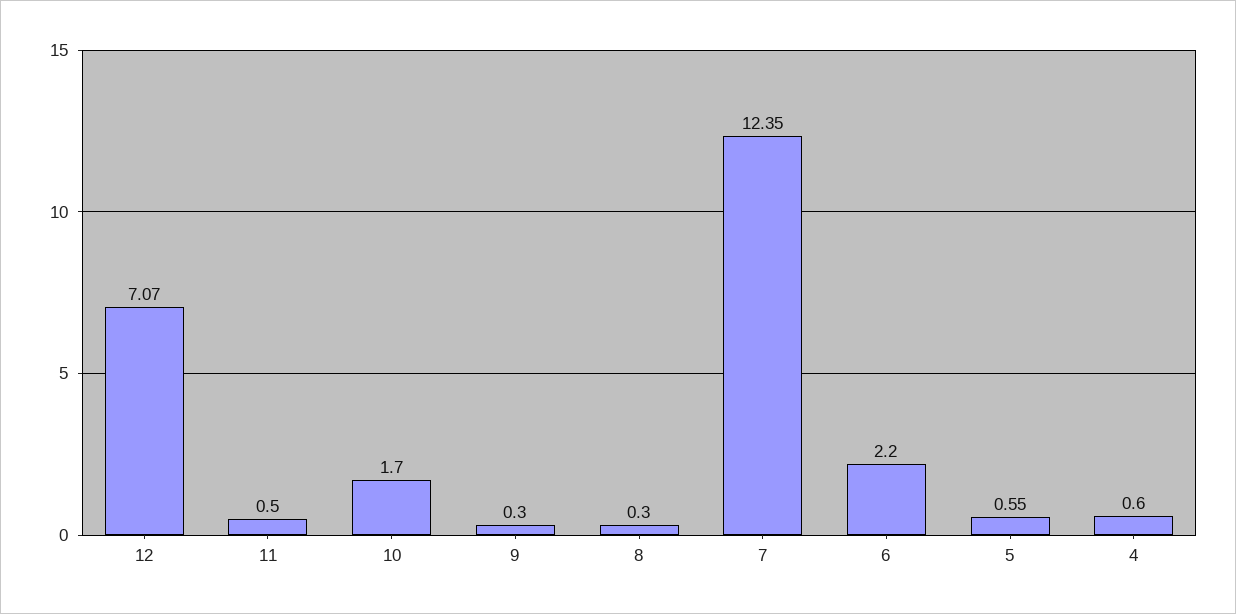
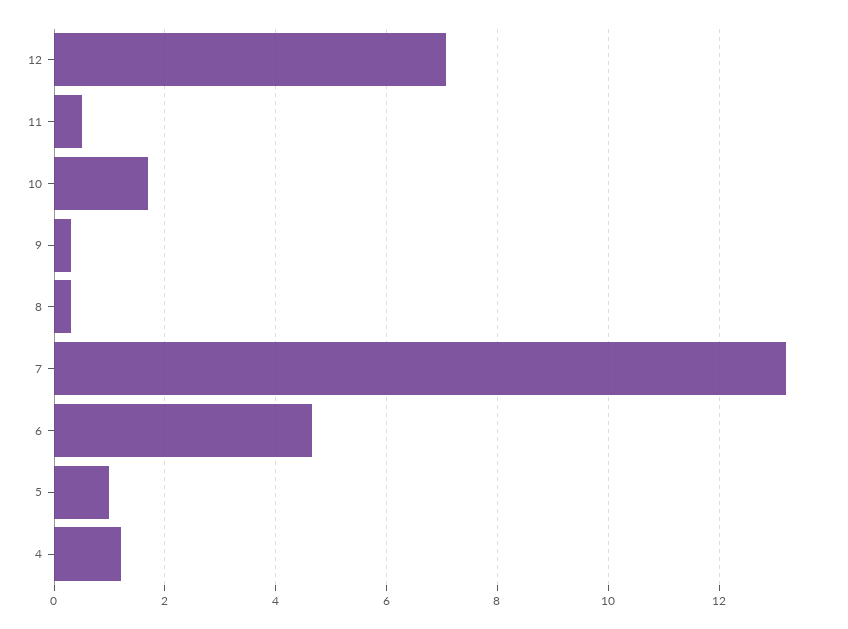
7: 12.35 -> 13.2
6: 2.2 -> 4.6
5: 0.55 -> 1
4: 0.6 -> 1.2

